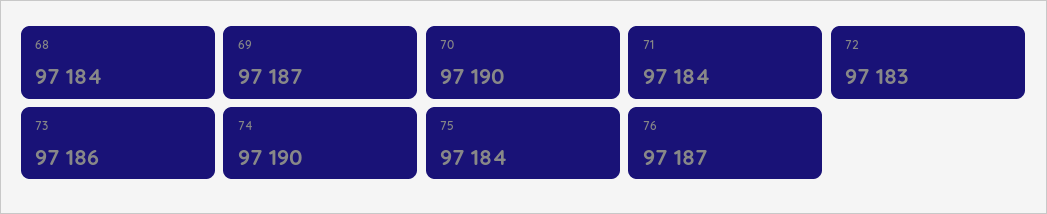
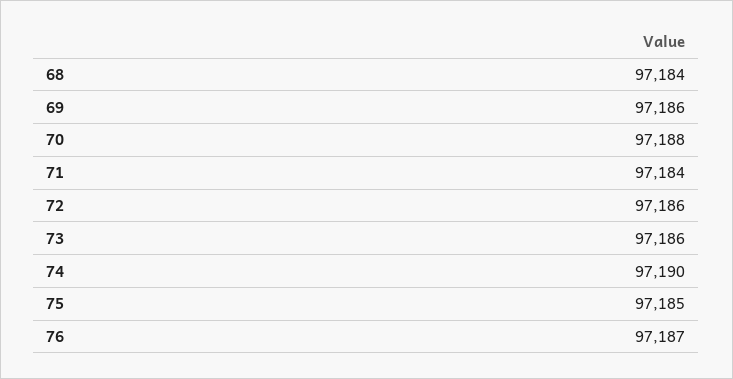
69: 97187 -> 97186
70: 97190 -> 97188
72: 97183 -> 97186
75: 97184 -> 97185

